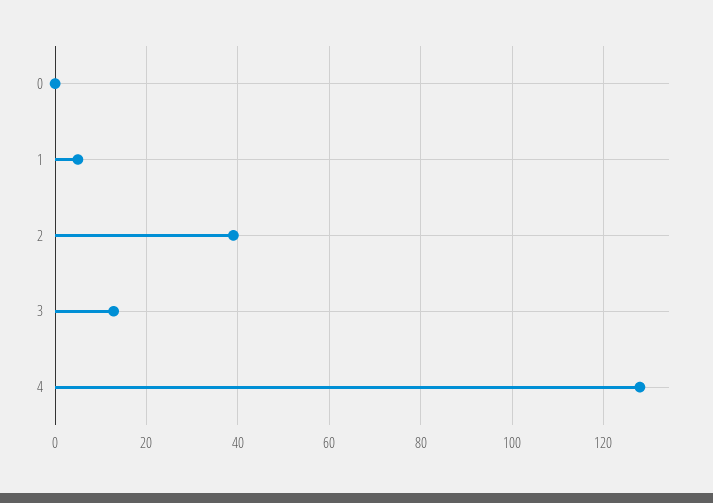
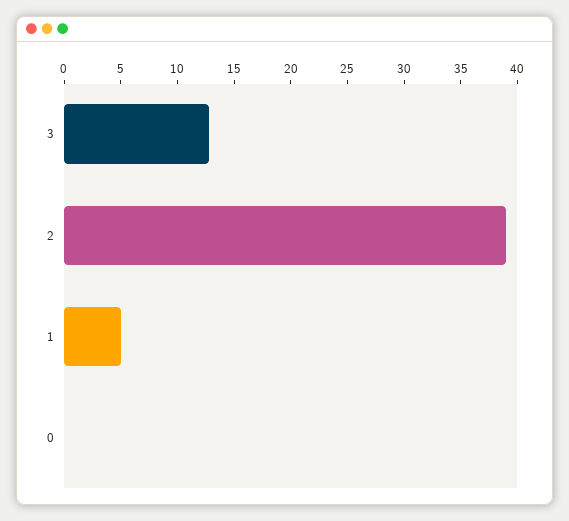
4: 128 -> none

